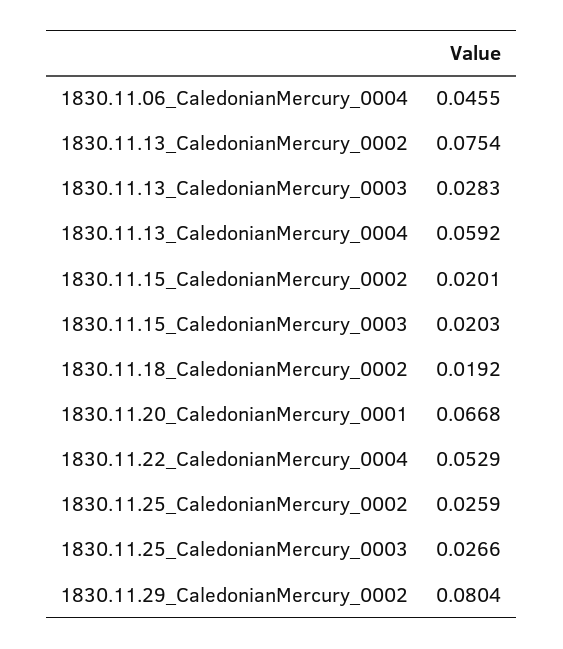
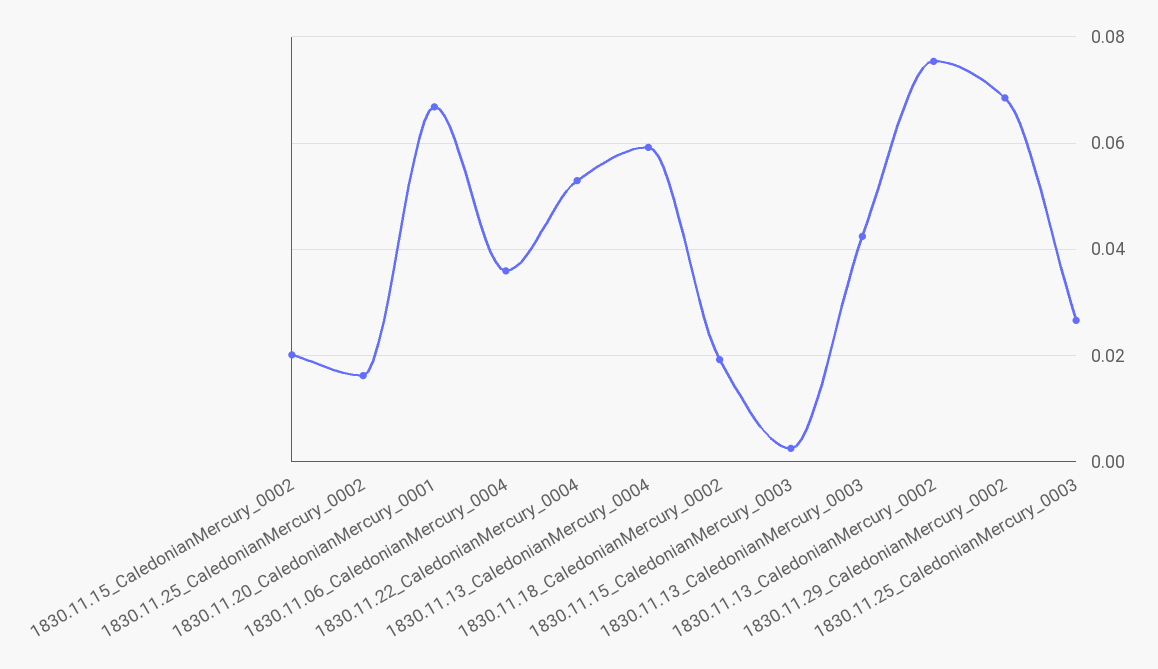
1830.11.06_CaledonianMercury_0004: 0.0455 -> 0.036
1830.11.13_CaledonianMercury_0003: 0.0283 -> 0.042
1830.11.15_CaledonianMercury_0003: 0.0203 -> 0.002
1830.11.25_CaledonianMercury_0002: 0.0259 -> 0.016
1830.11.29_CaledonianMercury_0002: 0.0804 -> 0.068

